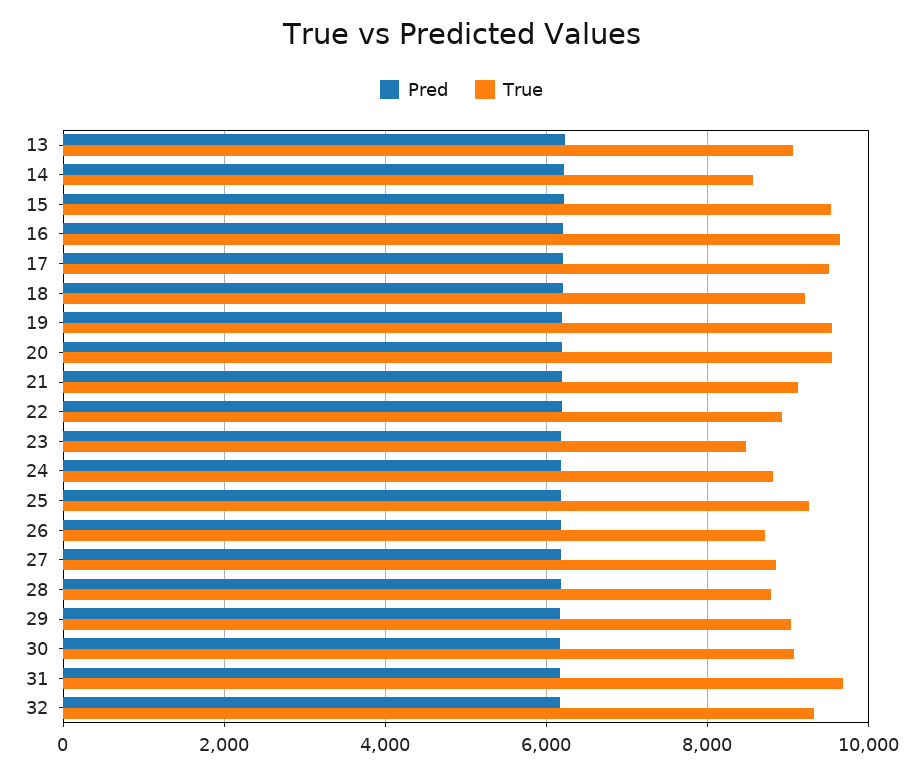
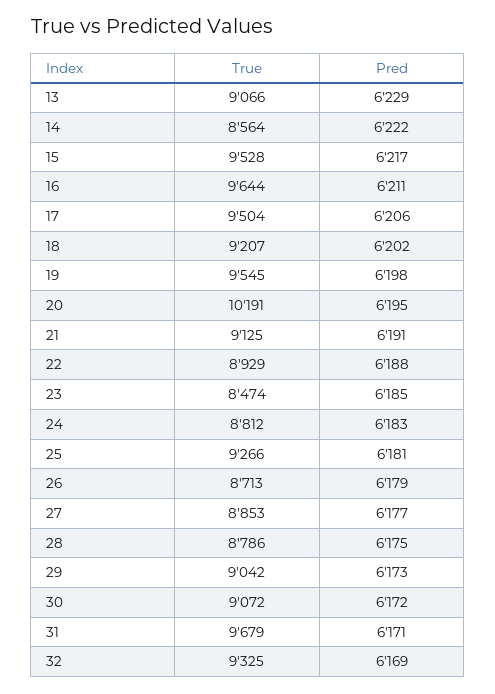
True, 20: 9600 -> 10191

